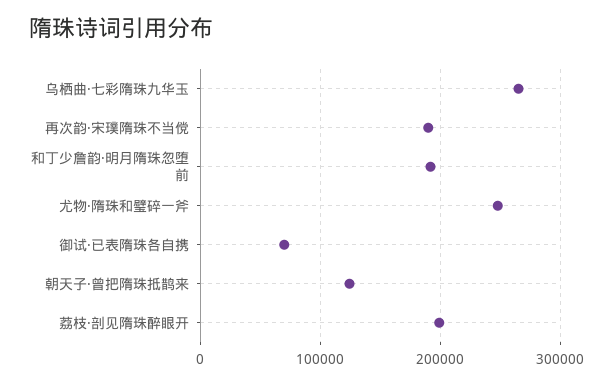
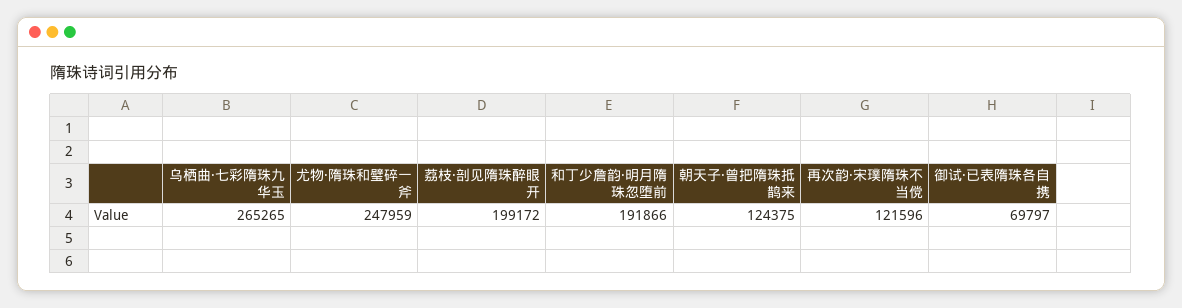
再次韵·宋璞隋珠不当傥: 190000 -> 121596

